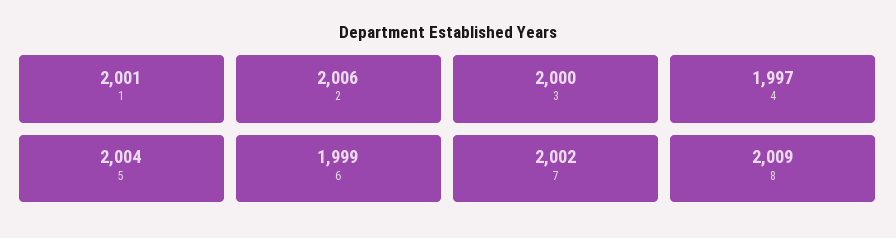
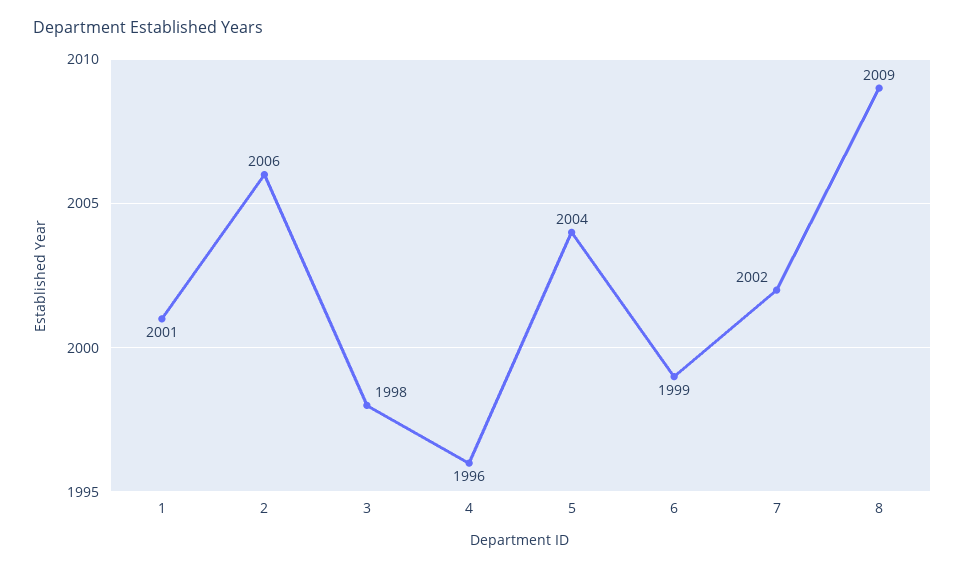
3: 2000 -> 1998
4: 1997 -> 1996

